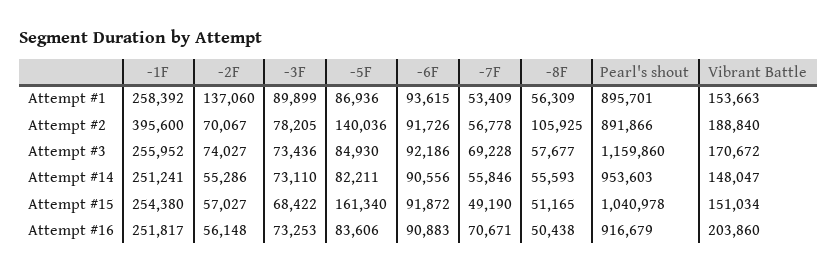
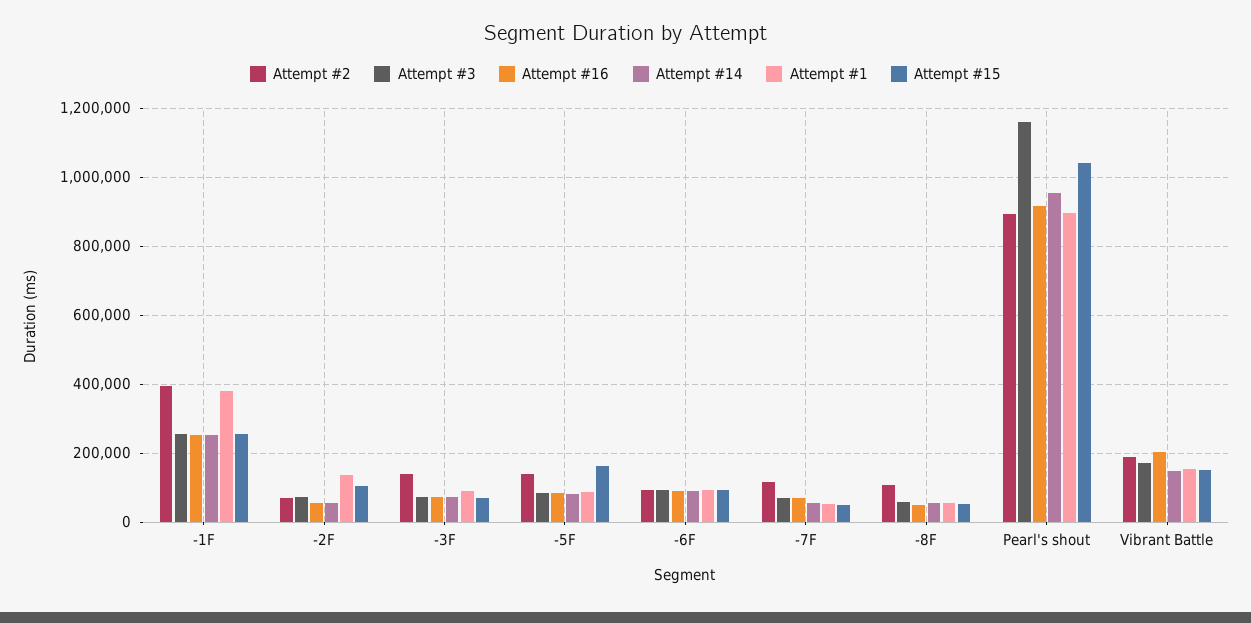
Attempt #1, -1F: 258392 -> 380000
Attempt #2, -3F: 78205 -> 140000
Attempt #2, -7F: 56778 -> 120000
Attempt #15, -2F: 57027 -> 100000

